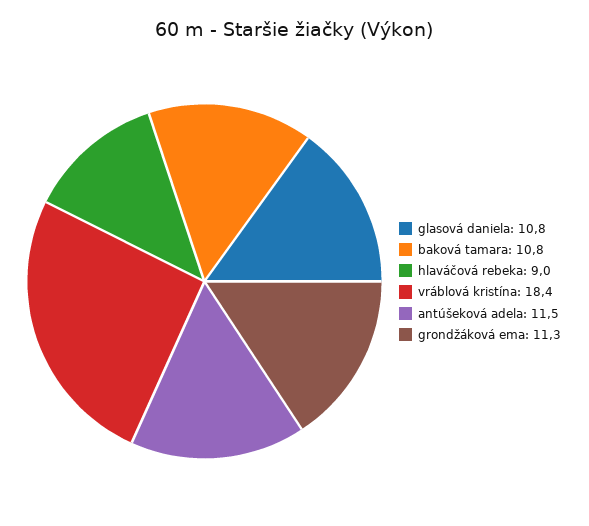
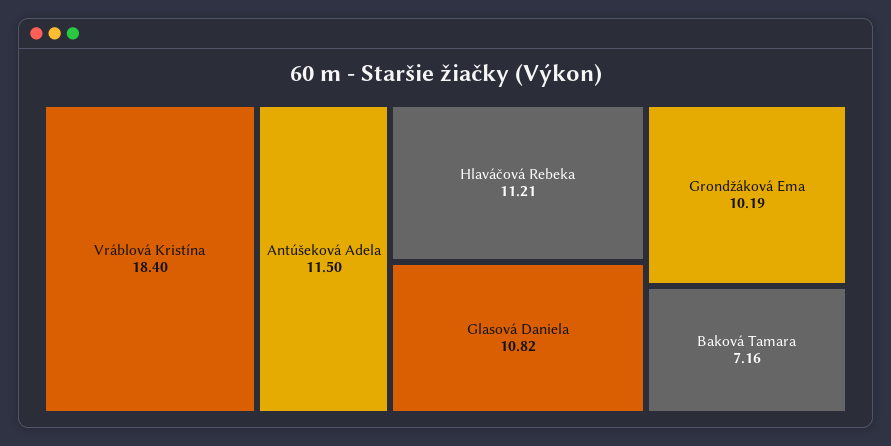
baková tamara: 10.8 -> 7.16
hlaváčová rebeka: 9 -> 11.21
grondžáková ema: 11.3 -> 10.19

